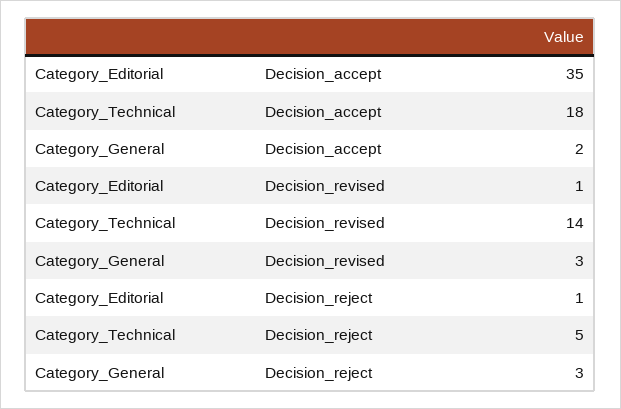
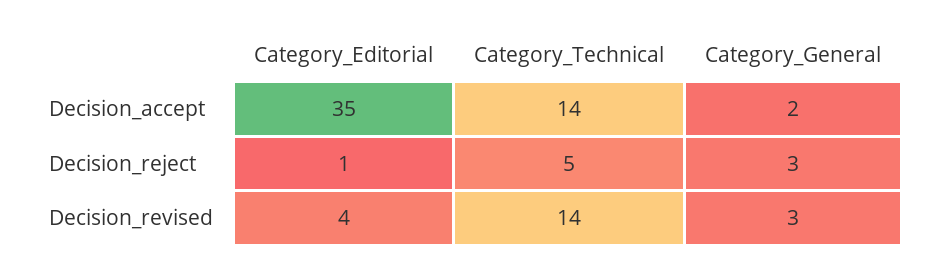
Category_Technical, Decision_accept: 18 -> 14
Category_Editorial, Decision_revised: 1 -> 4

